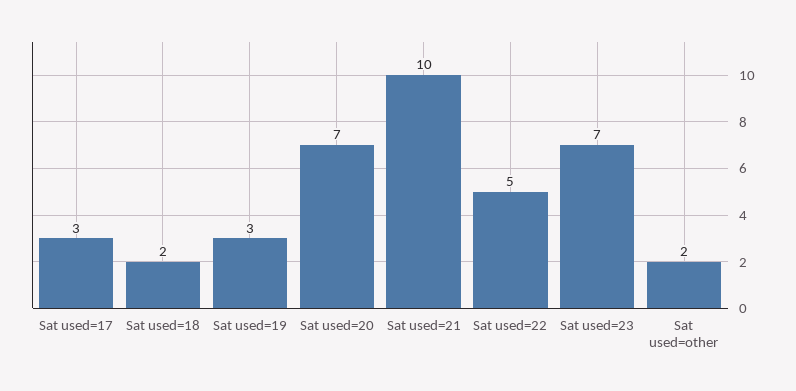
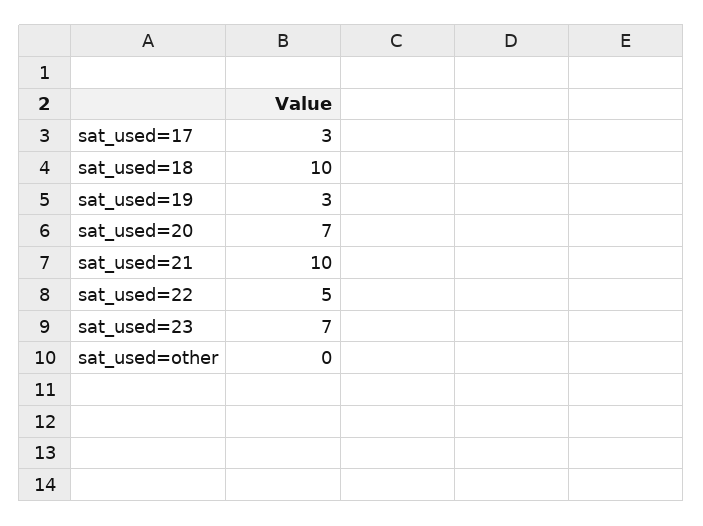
Sat used=18: 2 -> 10
Sat used=other: 2 -> 0

